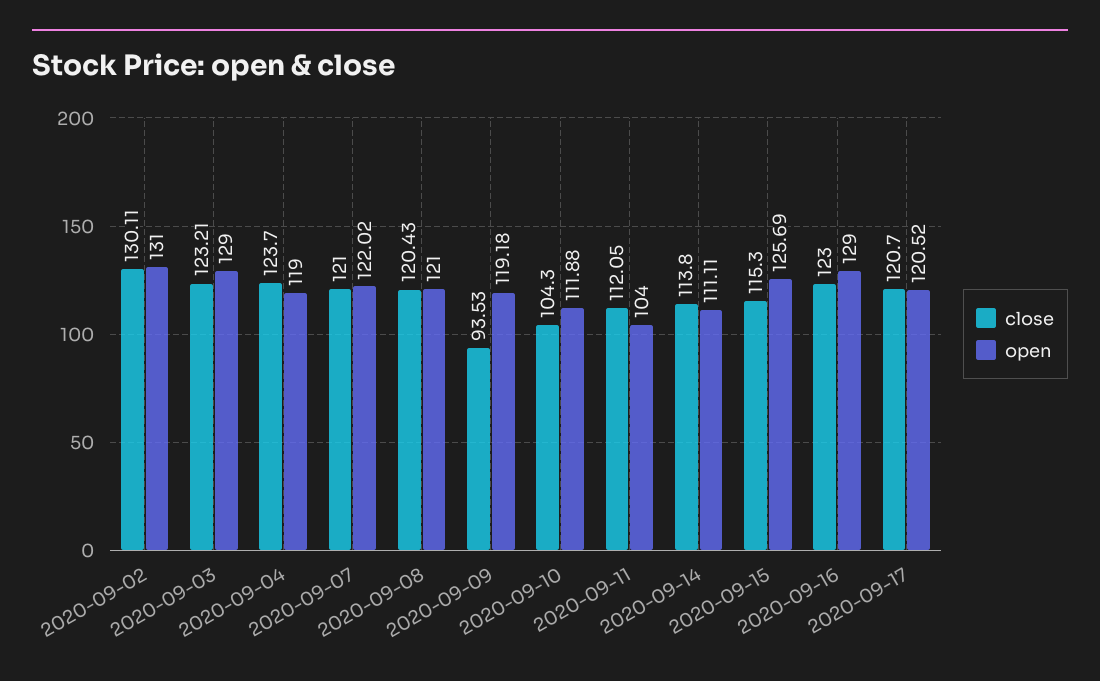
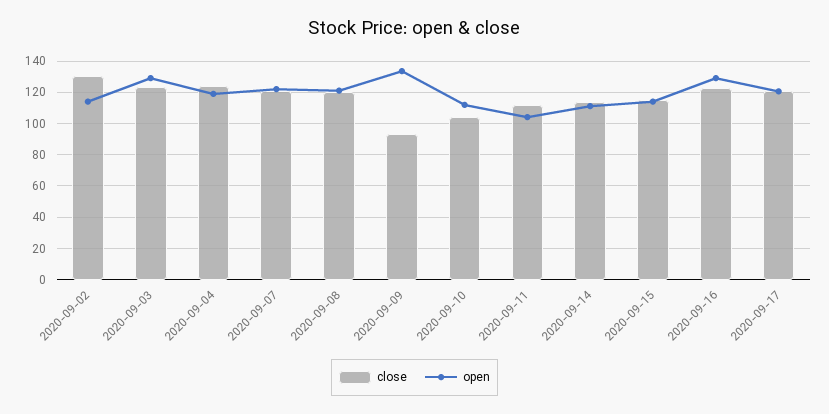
open, 2020-09-02: 131 -> 115
open, 2020-09-09: 119.18 -> 135
open, 2020-09-15: 125.69 -> 115

